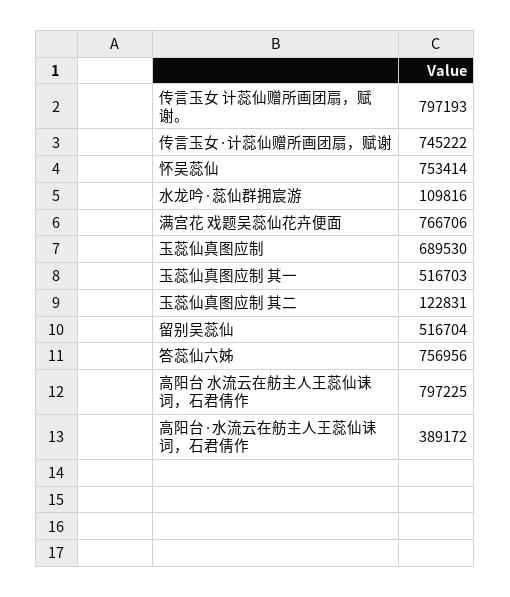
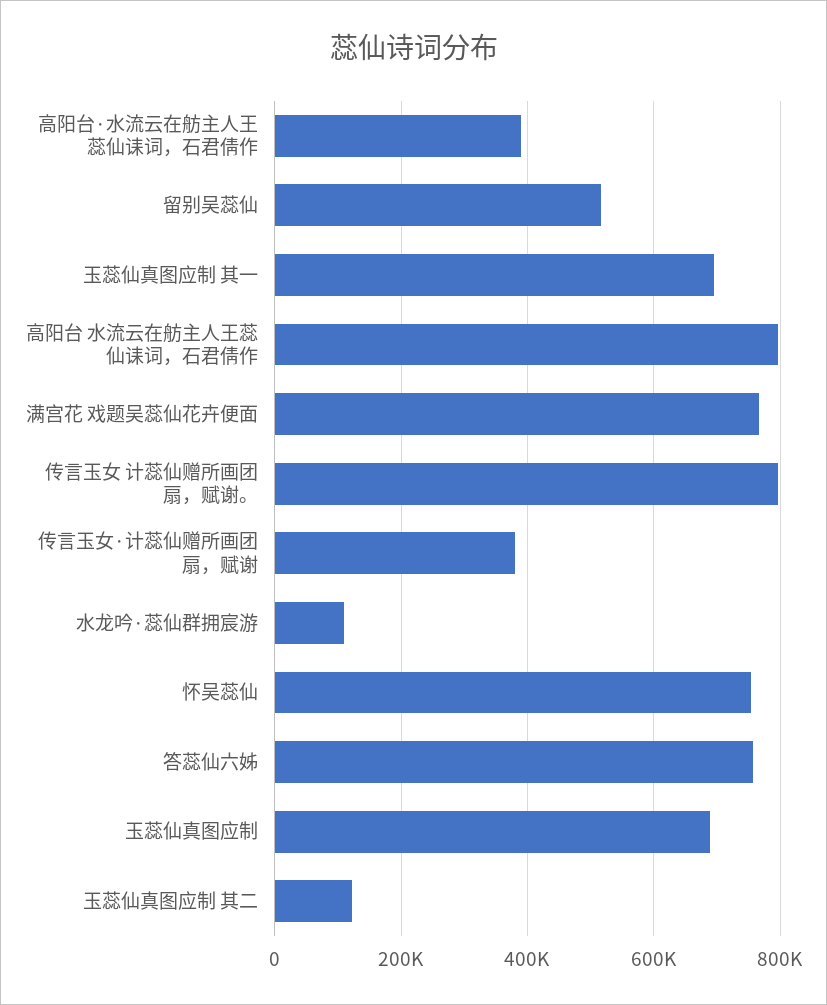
传言玉女·计蕊仙赠所画团扇，赋谢: 745222 -> 380000
玉蕊仙真图应制 其一: 516703 -> 700000

